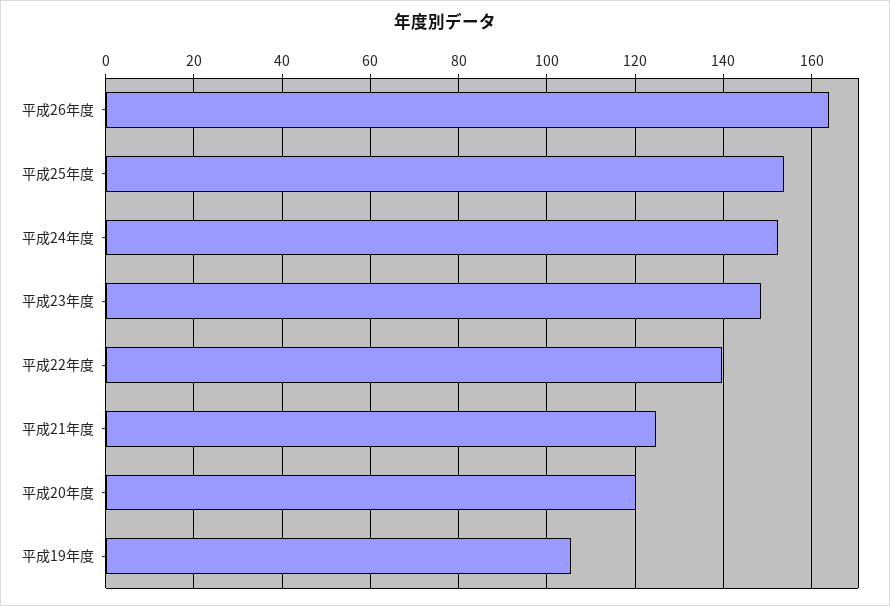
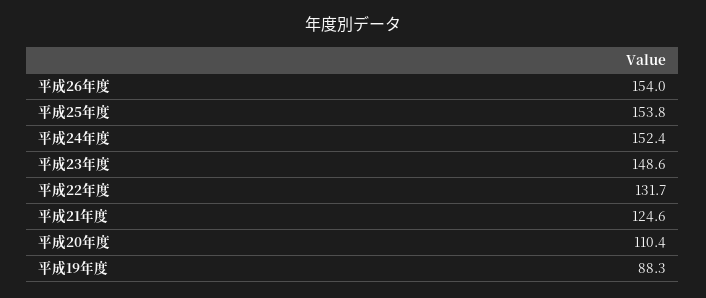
平成26年度: 164 -> 154
平成22年度: 140 -> 131.7
平成20年度: 120 -> 110.4
平成19年度: 106 -> 88.3

